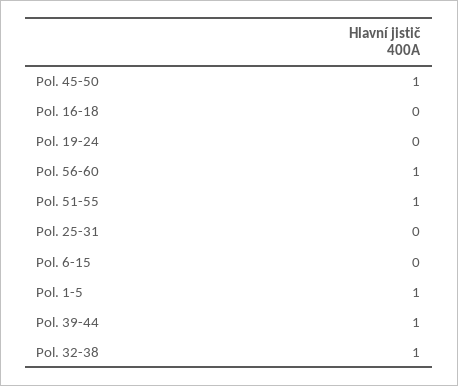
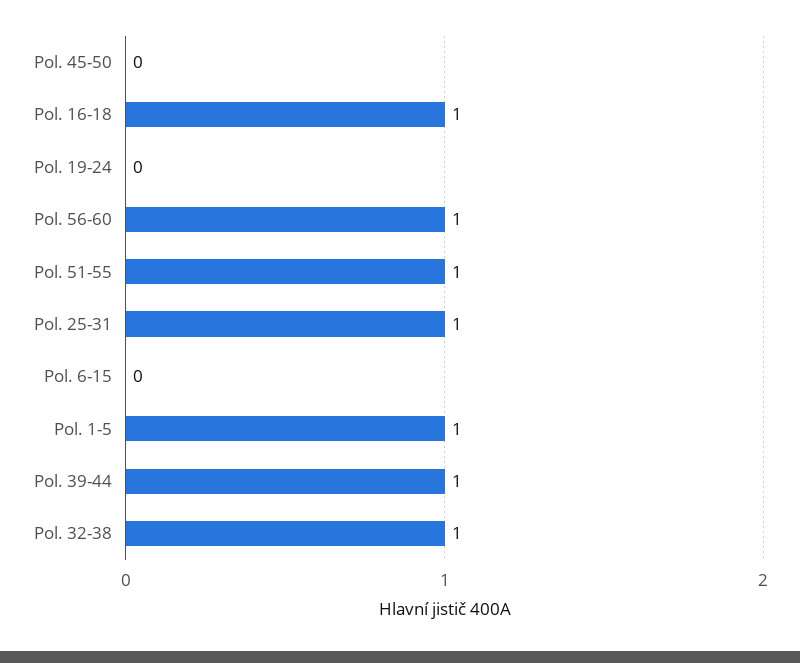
Pol. 45-50: 1 -> 0
Pol. 16-18: 0 -> 1
Pol. 25-31: 0 -> 1

